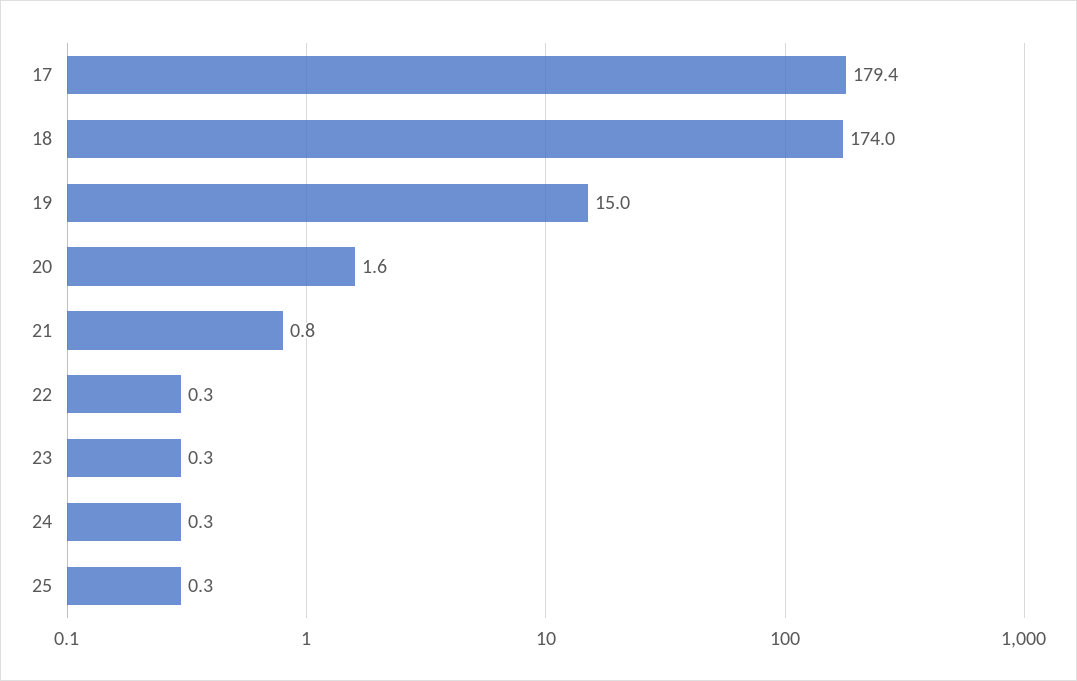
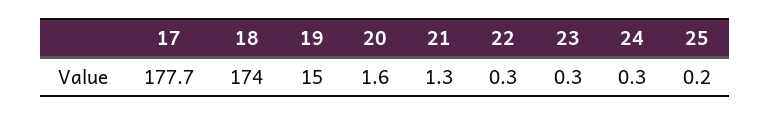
17: 179.4 -> 177.7
21: 0.8 -> 1.3
25: 0.3 -> 0.2

